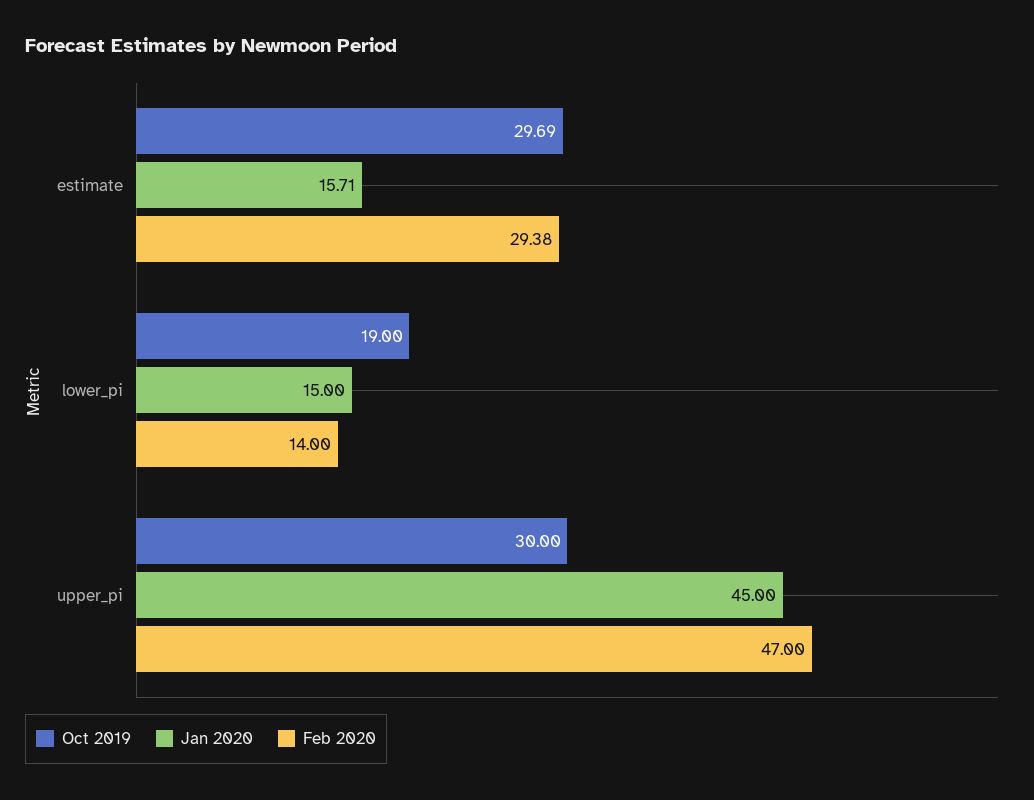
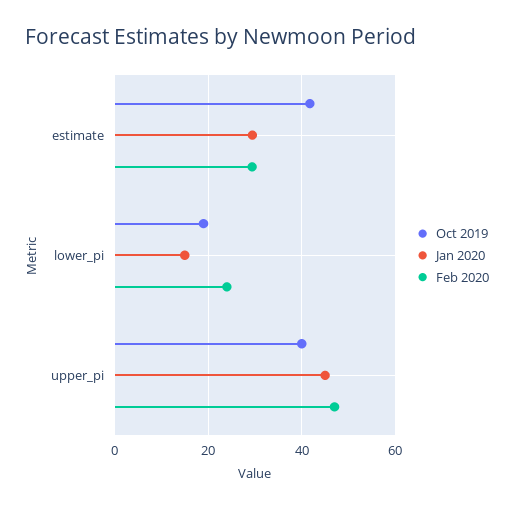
Oct 2019, estimate: 29.69 -> 42
Jan 2020, estimate: 15.71 -> 30
Feb 2020, lower_pi: 14 -> 24
Oct 2019, upper_pi: 30 -> 40

